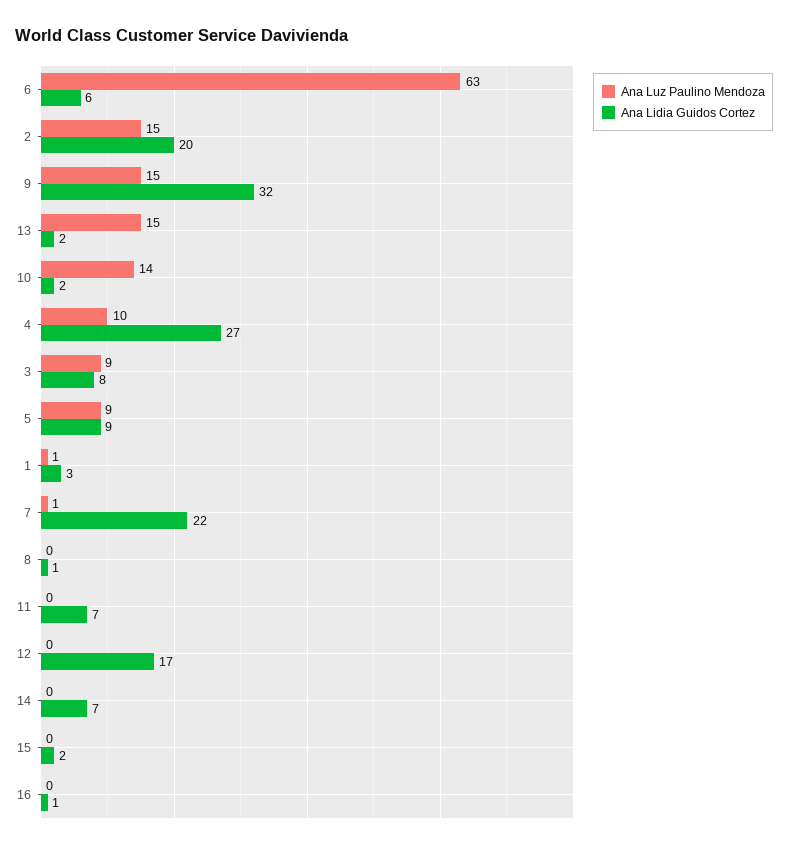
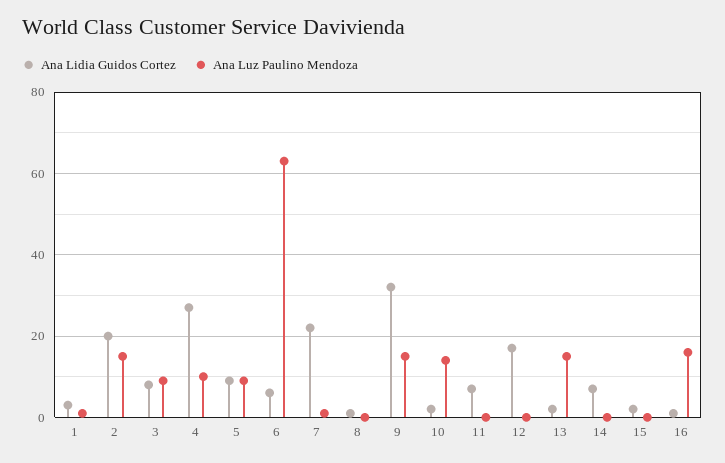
Ana Luz Paulino Mendoza, 16: 0 -> 15

